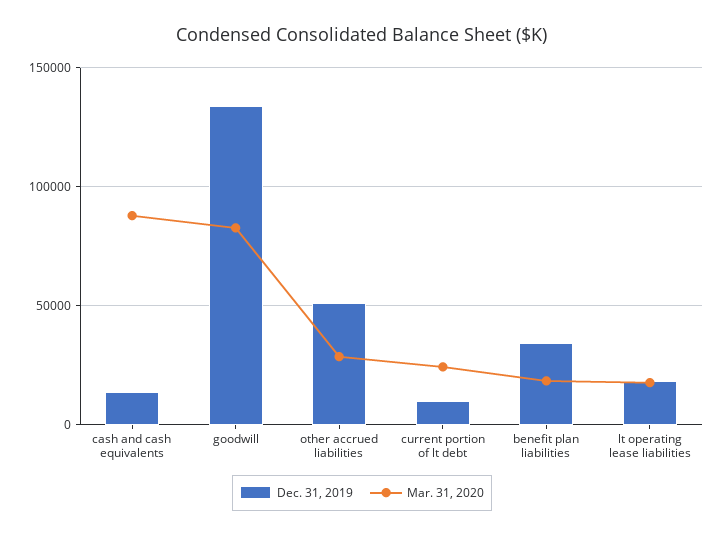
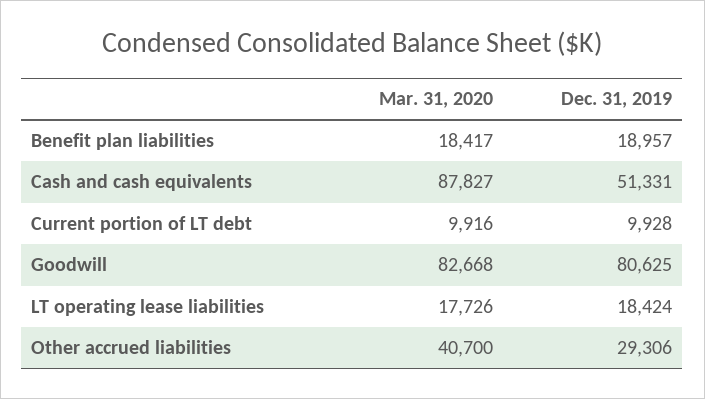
Dec. 31, 2019, cash and cash equivalents: 15000 -> 51331
Dec. 31, 2019, goodwill: 135000 -> 80625
Dec. 31, 2019, other accrued liabilities: 50000 -> 29306
Mar. 31, 2020, other accrued liabilities: 30000 -> 40700
Mar. 31, 2020, current portion of lt debt: 25000 -> 9916
Dec. 31, 2019, benefit plan liabilities: 35000 -> 18957

